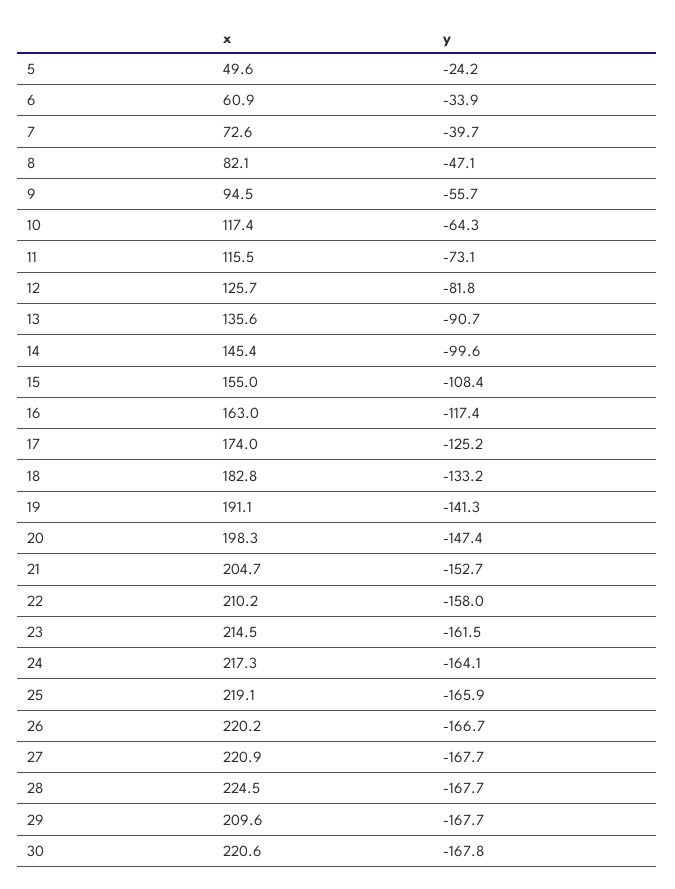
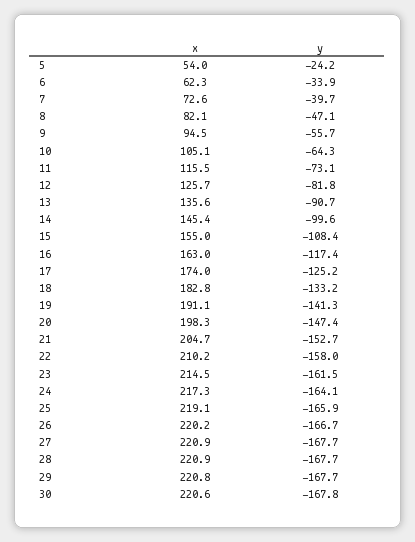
x, 5: 49.6 -> 54
x, 6: 60.9 -> 62.3
x, 10: 117.4 -> 105.1
x, 28: 224.5 -> 220.9
x, 29: 209.6 -> 220.8

